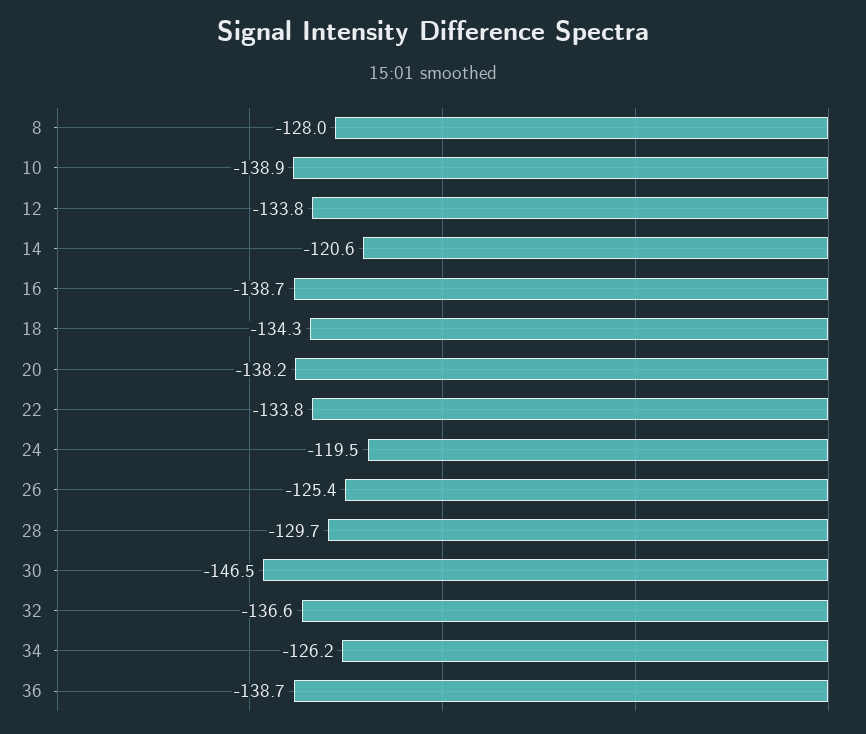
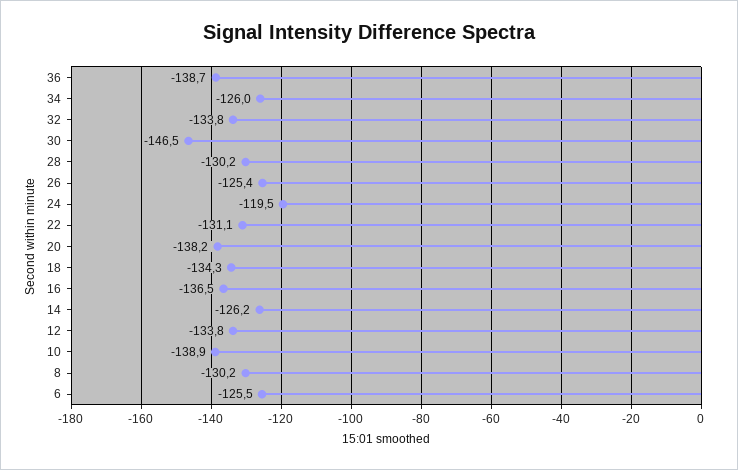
8: -128 -> -130.2
14: -120.6 -> -126.2
16: -138.7 -> -136.5
22: -133.8 -> -131.1
28: -129.7 -> -130.2
32: -136.6 -> -133.8
34: -126.2 -> -126
6: none -> -125.5

